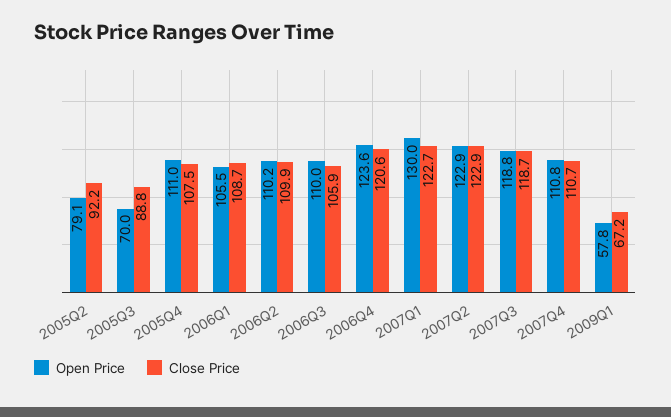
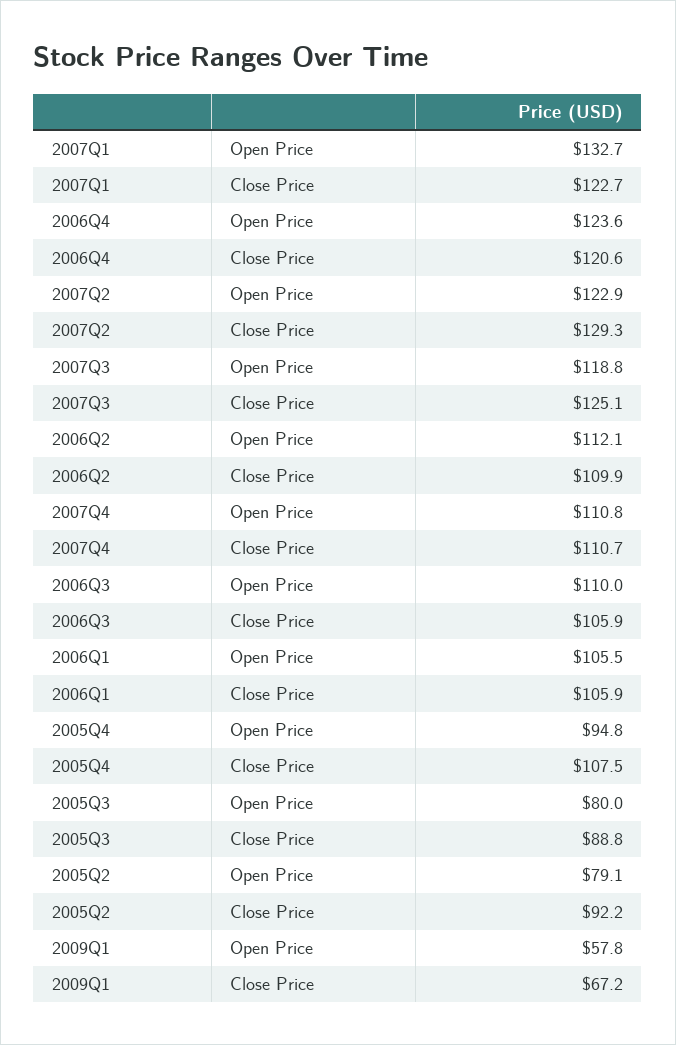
Open Price, 2005Q3: 70 -> 80
Open Price, 2005Q4: 111 -> 94.8
Close Price, 2006Q1: 108.7 -> 105.9
Open Price, 2006Q2: 110.2 -> 112.1
Open Price, 2007Q1: 130 -> 132.7
Close Price, 2007Q2: 122.9 -> 129.3
Close Price, 2007Q3: 118.7 -> 125.1

